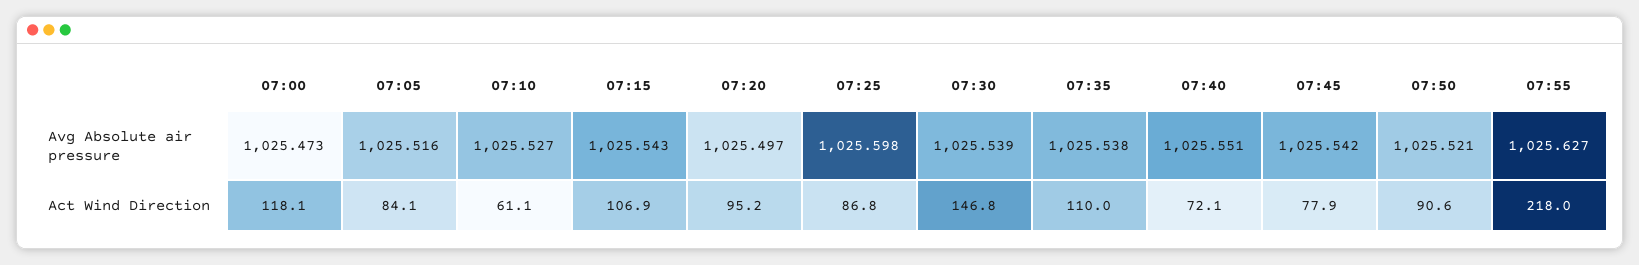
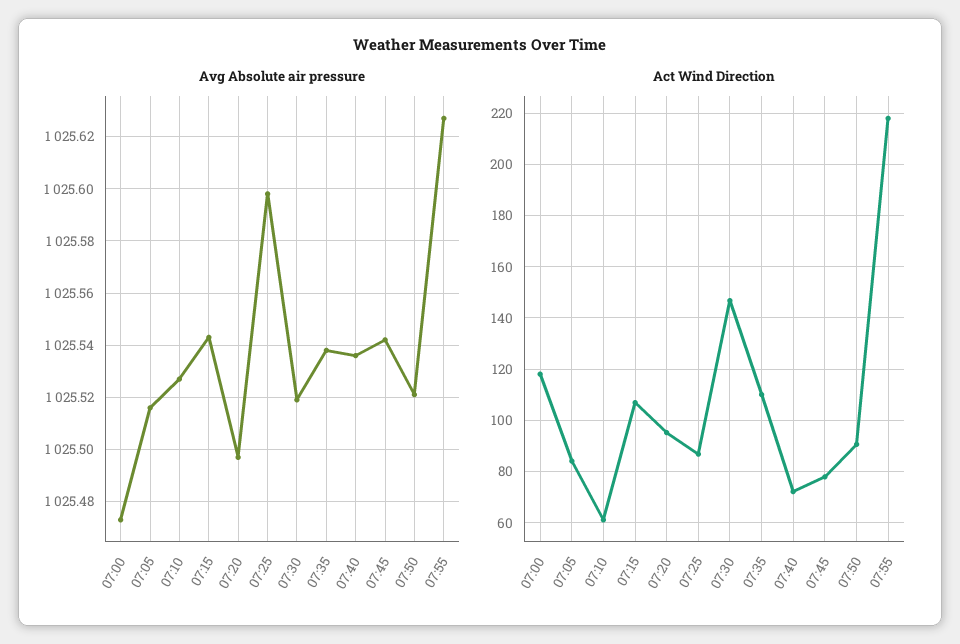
Avg Absolute air pressure, 07:30: 1025.539 -> 1025.52
Avg Absolute air pressure, 07:40: 1025.551 -> 1025.535

